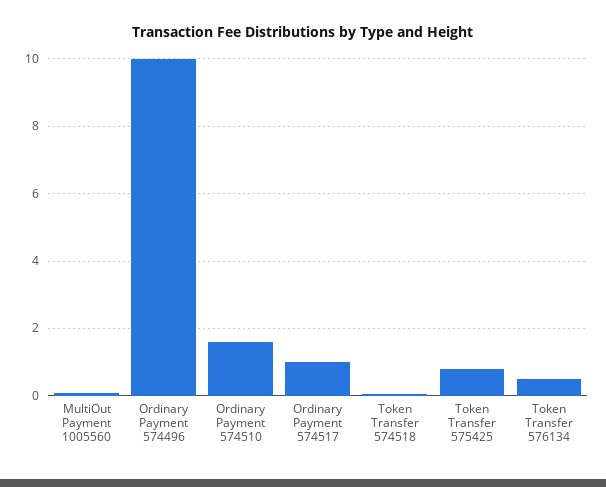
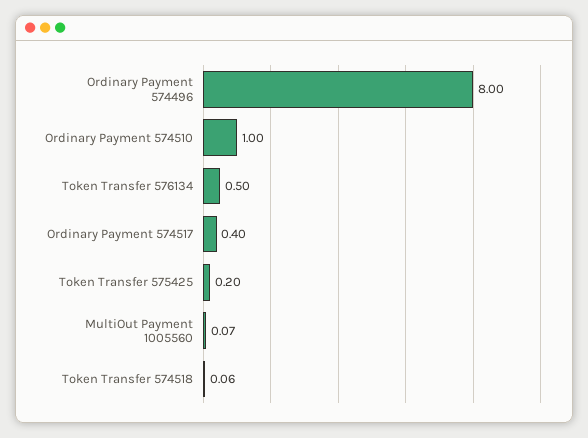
Ordinary Payment 574496: 10 -> 8
Ordinary Payment 574510: 1.6 -> 1
Ordinary Payment 574517: 1 -> 0.4
Token Transfer 575425: 0.8 -> 0.2

